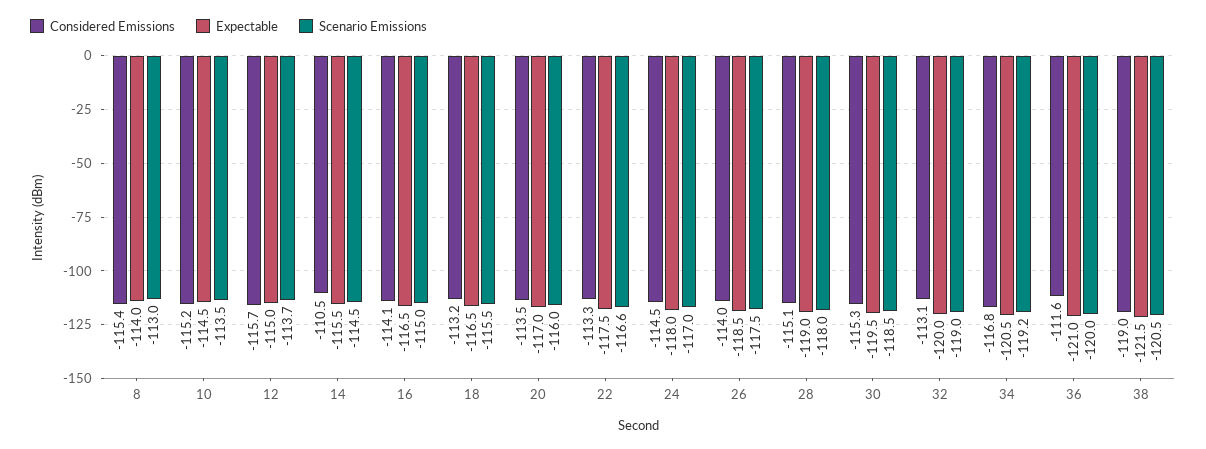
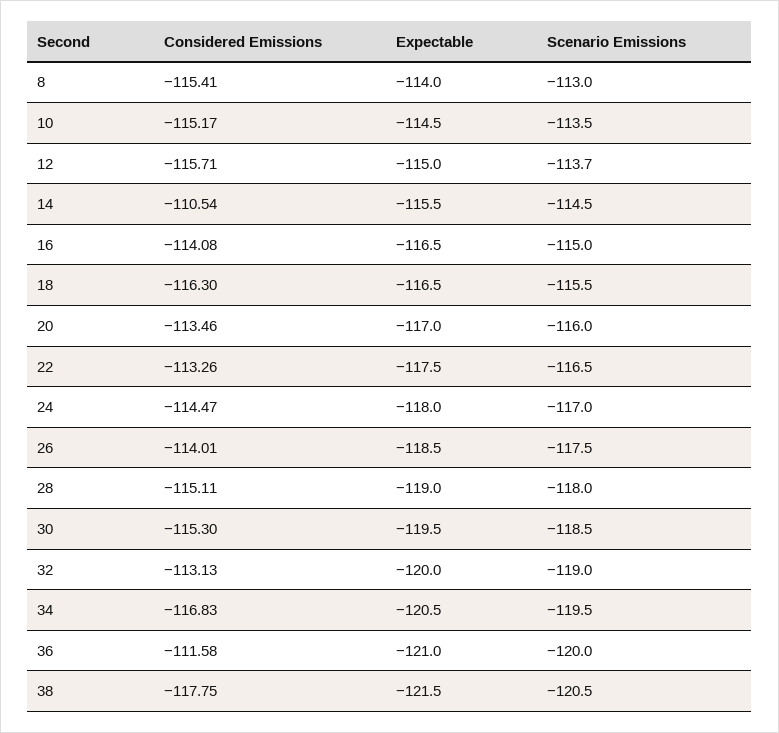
Considered Emissions, 18: -113.2 -> -116.3
Scenario Emissions, 22: -116.6 -> -116.5
Scenario Emissions, 34: -119.2 -> -119.5
Considered Emissions, 38: -119 -> -117.75

